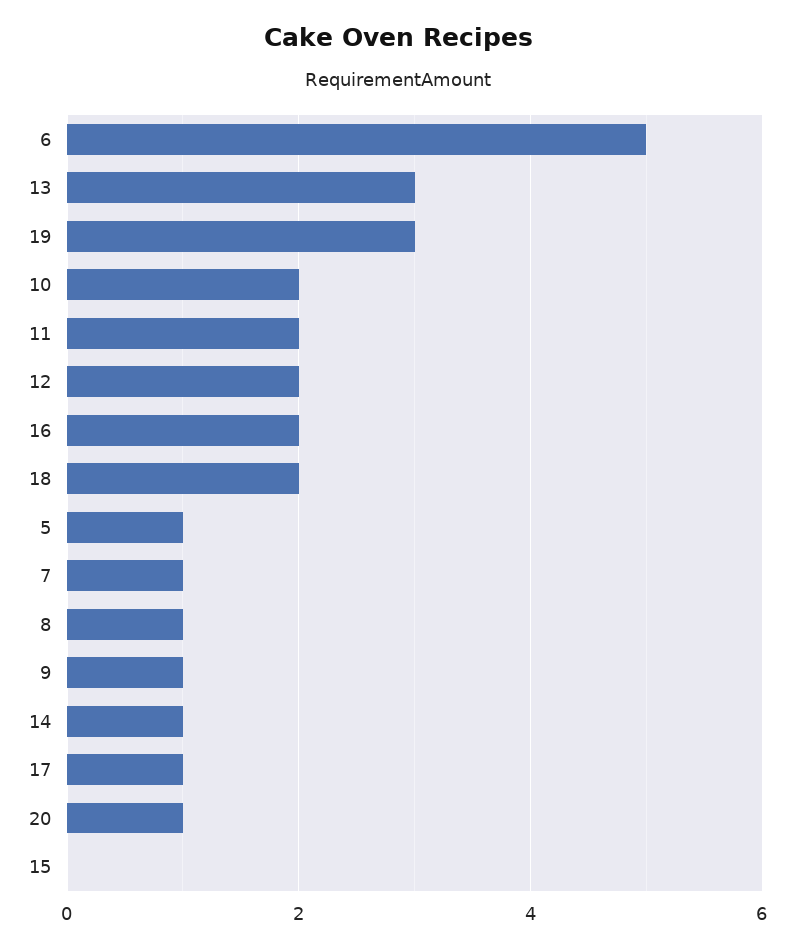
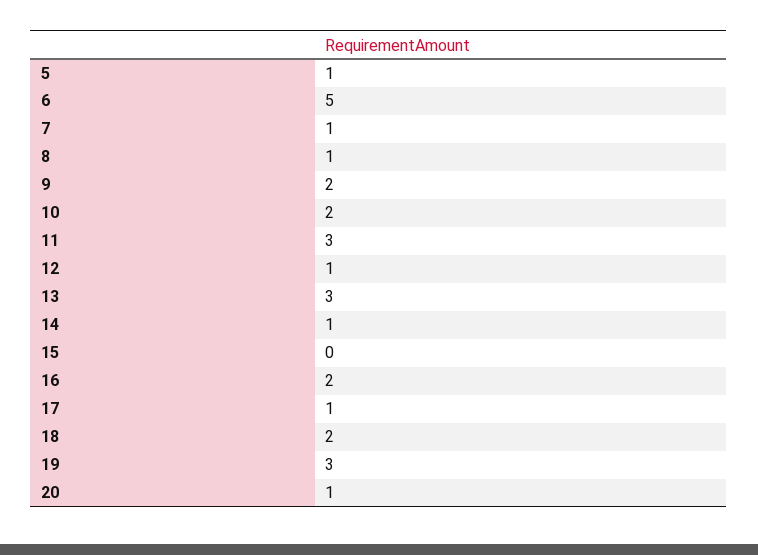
11: 2 -> 3
12: 2 -> 1
9: 1 -> 2

